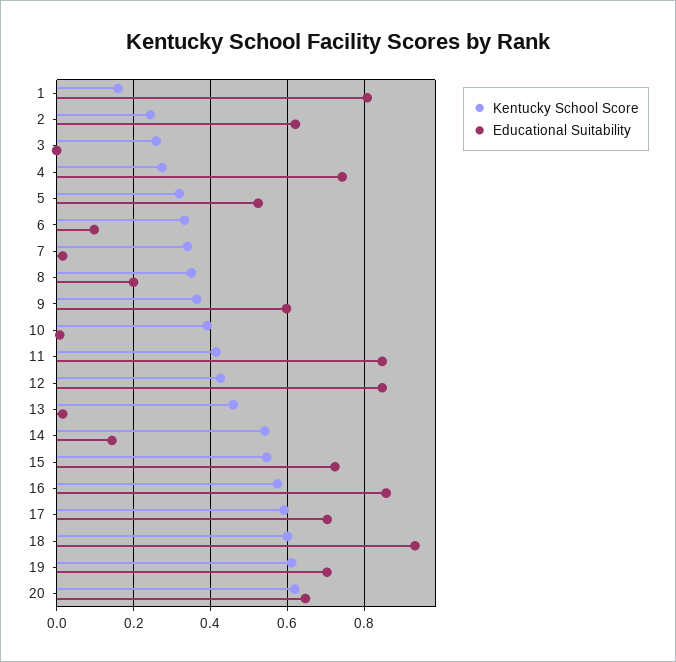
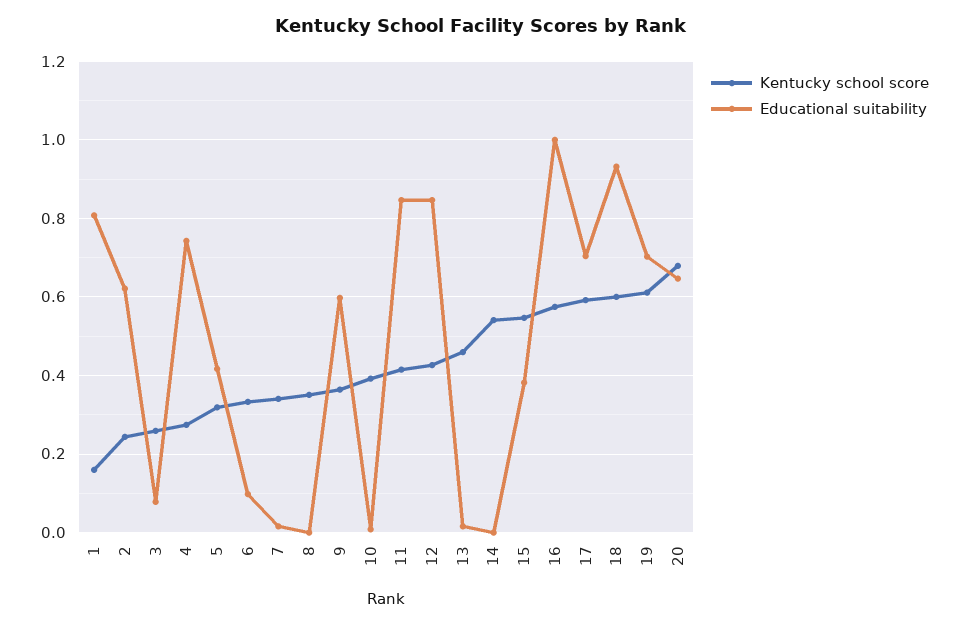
Educational Suitability, 3: 0 -> 0.08
Educational Suitability, 5: 0.52 -> 0.42
Educational Suitability, 8: 0.2 -> 0
Educational Suitability, 14: 0.14 -> 0
Educational Suitability, 15: 0.72 -> 0.38
Educational Suitability, 16: 0.86 -> 1
Kentucky School Score, 20: 0.62 -> 0.68

